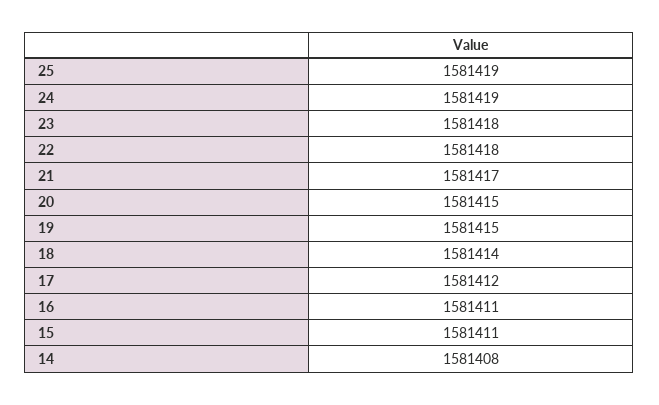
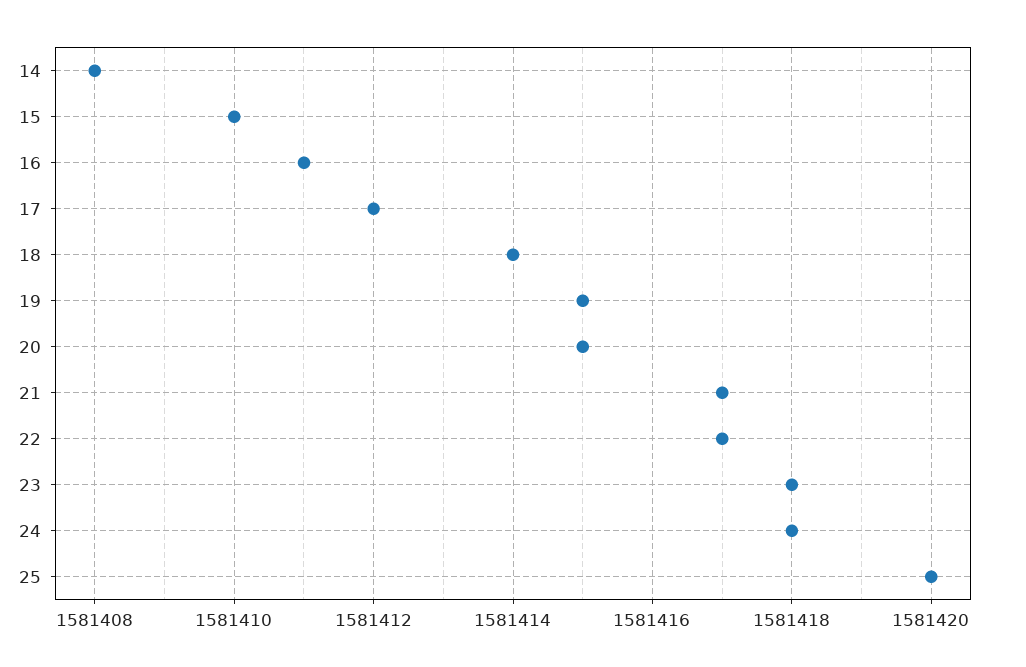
25: 1581419 -> 1581420
24: 1581419 -> 1581418
22: 1581418 -> 1581417
15: 1581411 -> 1581410

